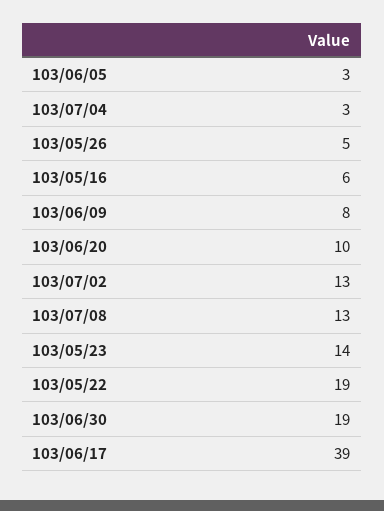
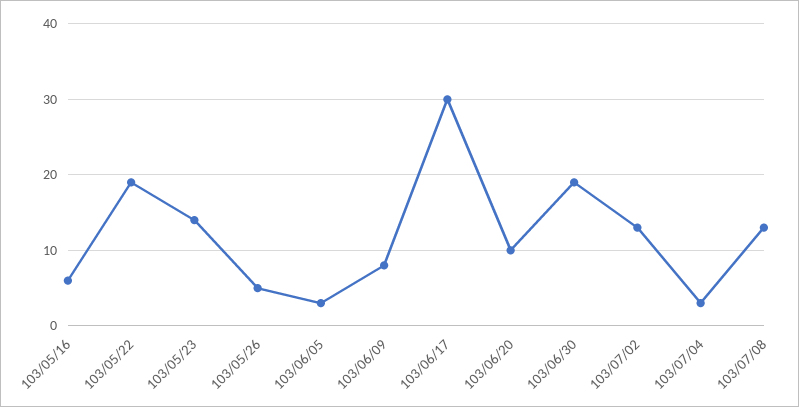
103/06/17: 39 -> 30

